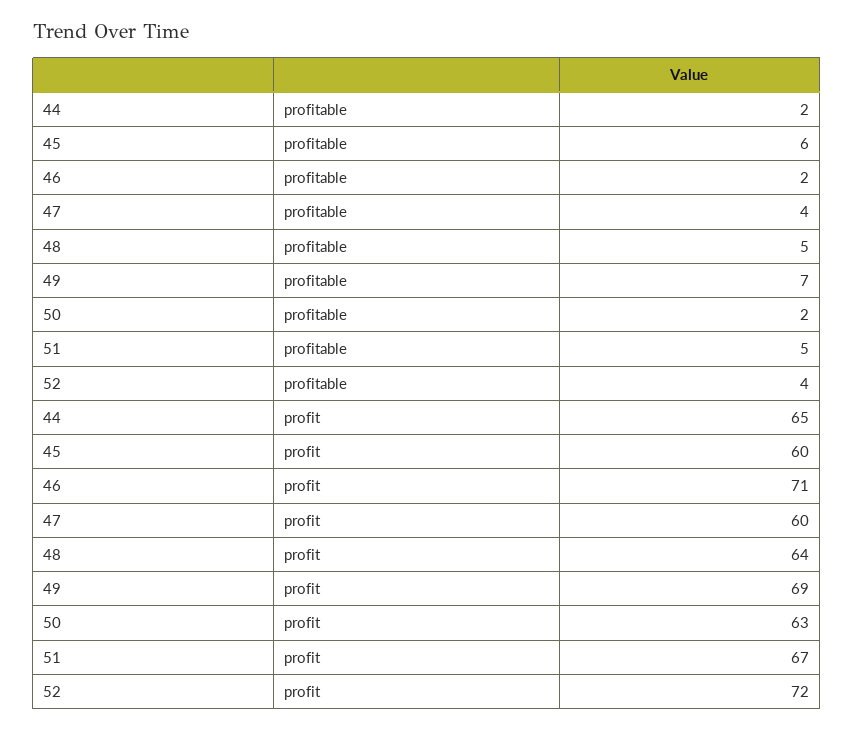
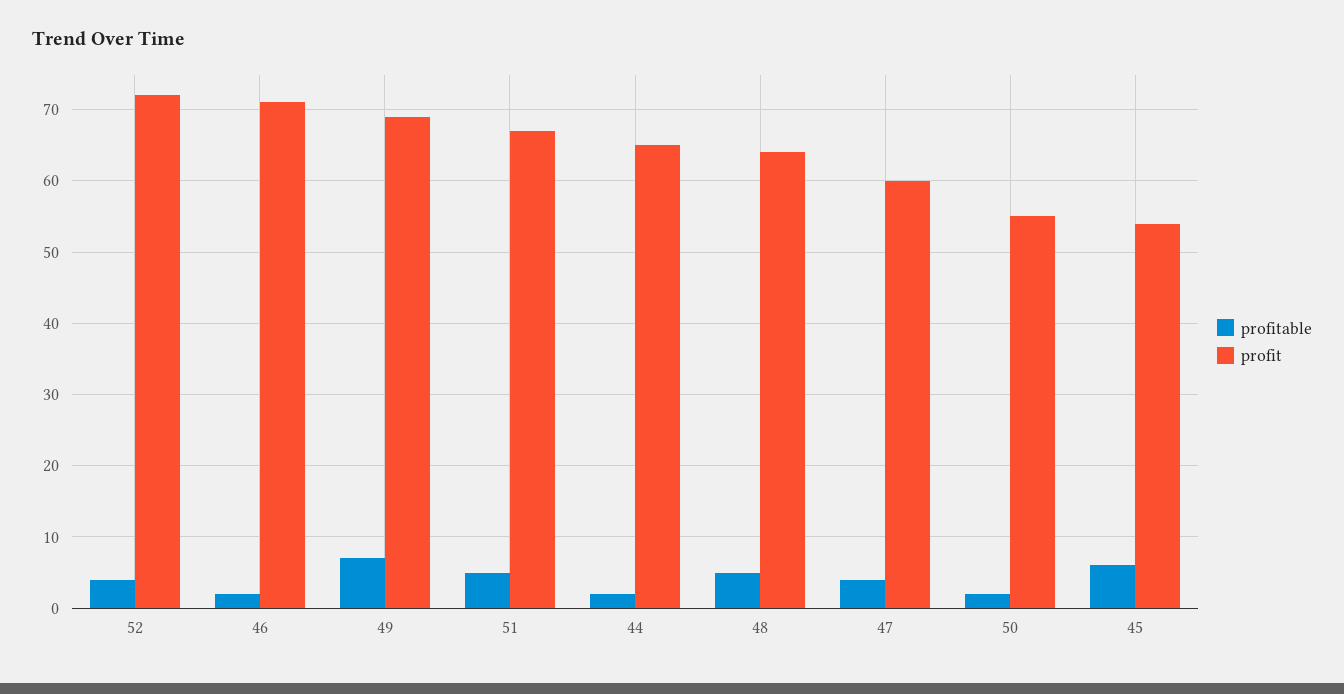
profit, 45: 60 -> 54
profit, 50: 63 -> 55

